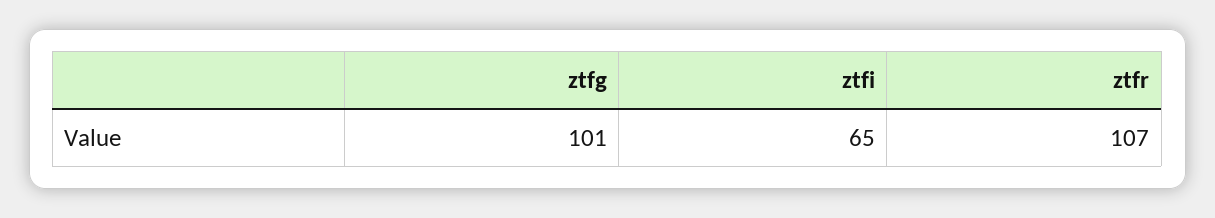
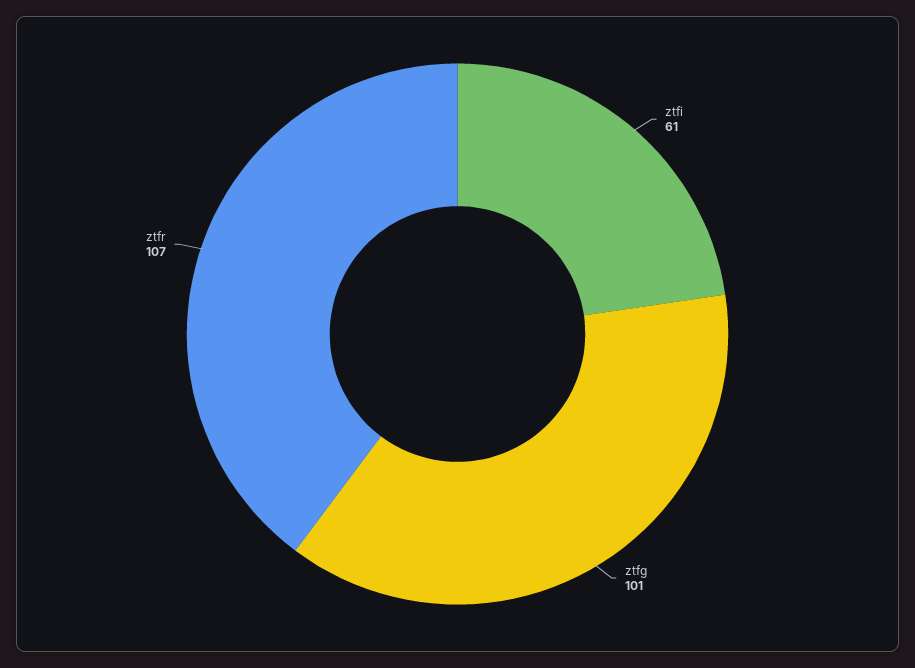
ztfi: 65 -> 61

